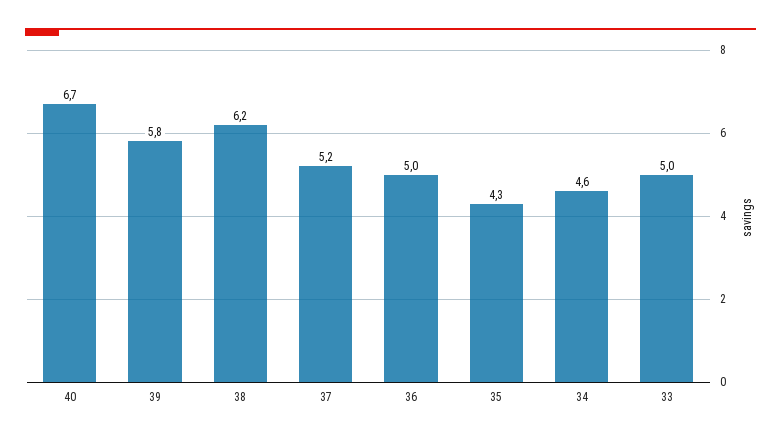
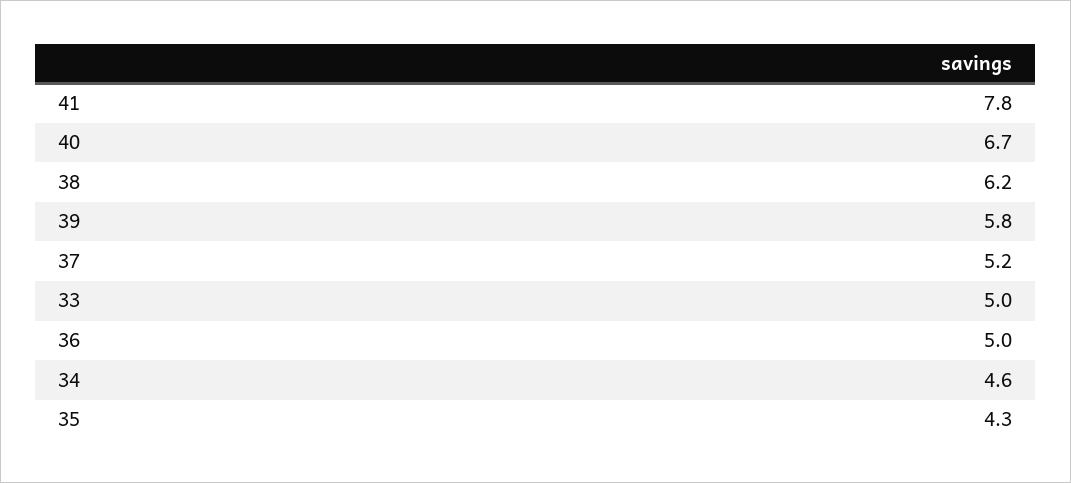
41: none -> 7.8

